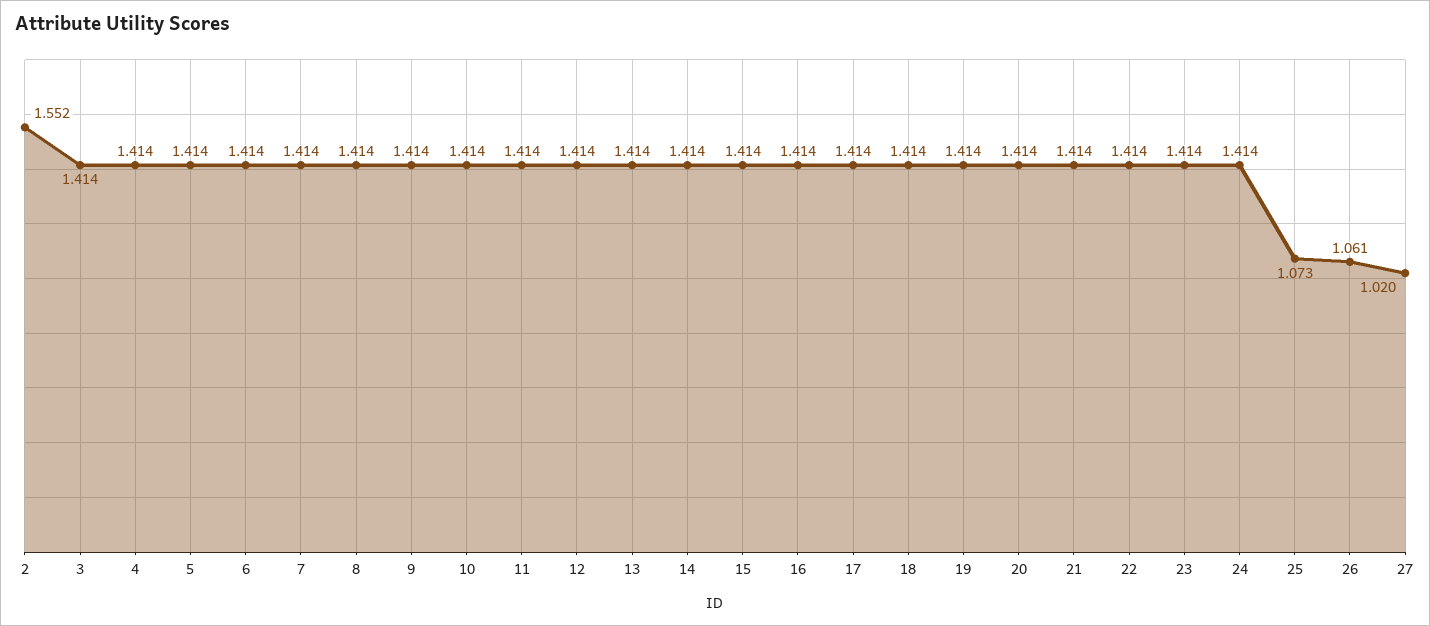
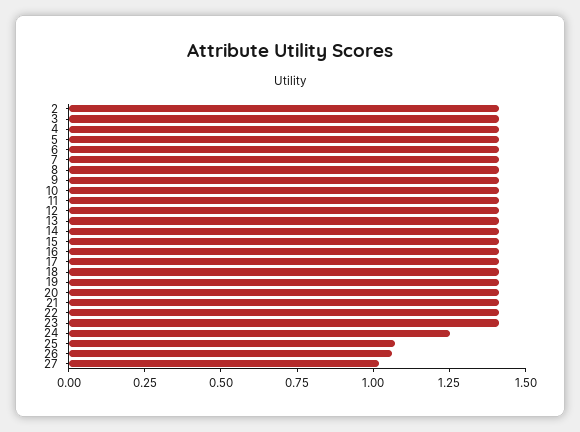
2: 1.552 -> 1.4
24: 1.414 -> 1.25

